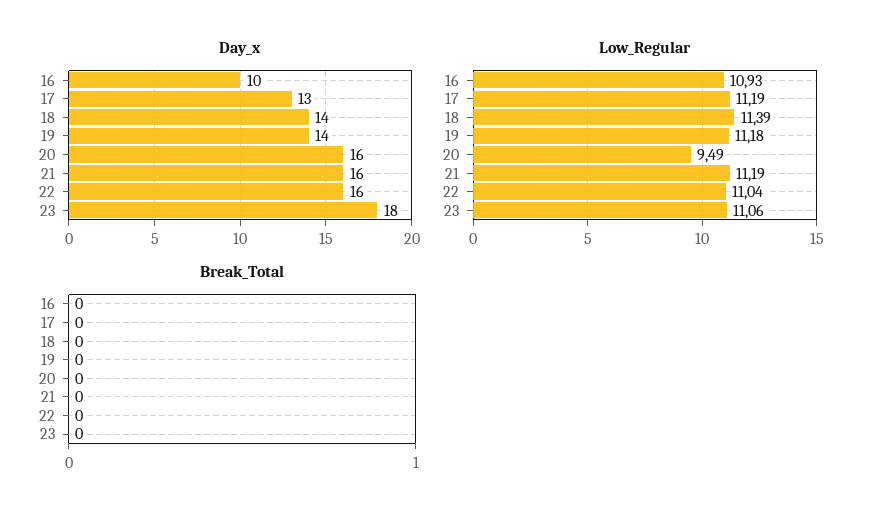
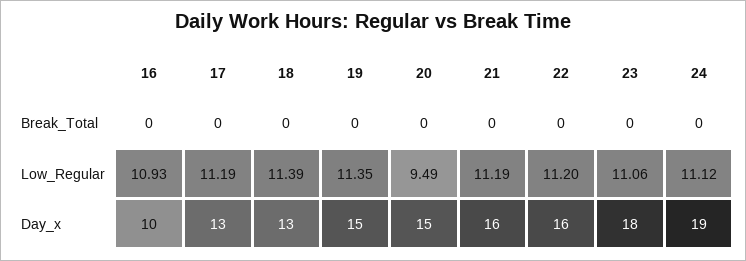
Day_x, 18: 14 -> 13
Day_x, 19: 14 -> 15
Day_x, 20: 16 -> 15
Low_Regular, 19: 11.18 -> 11.35
Low_Regular, 22: 11.04 -> 11.2
Break_Total, 24: none -> 0
Low_Regular, 24: none -> 11.12
Day_x, 24: none -> 19

